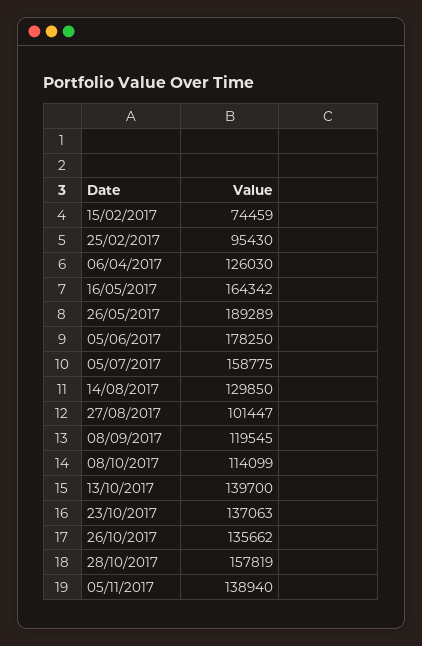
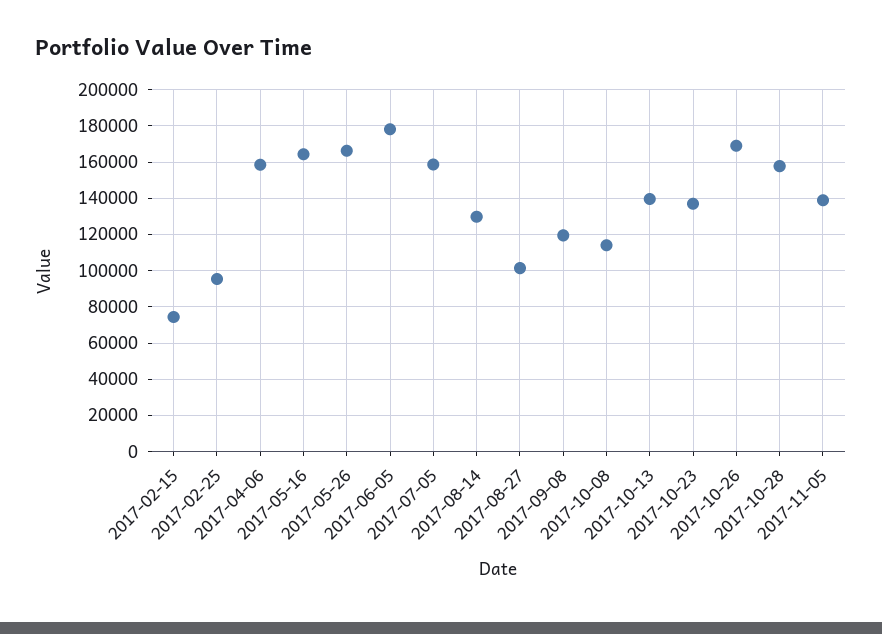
06/04/2017: 126030 -> 160000
26/05/2017: 189289 -> 165000
26/10/2017: 135662 -> 170000

